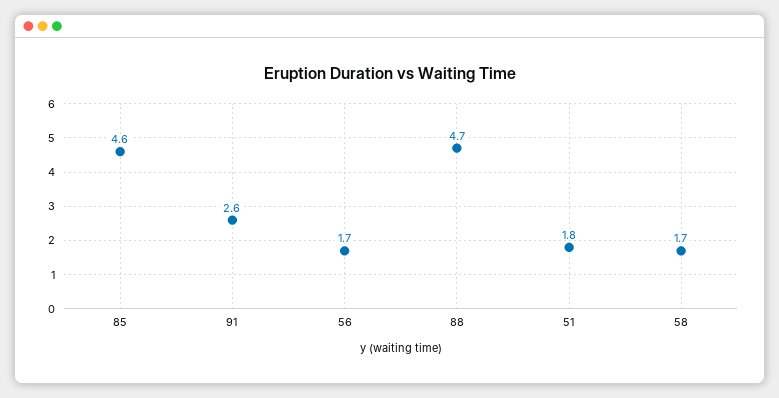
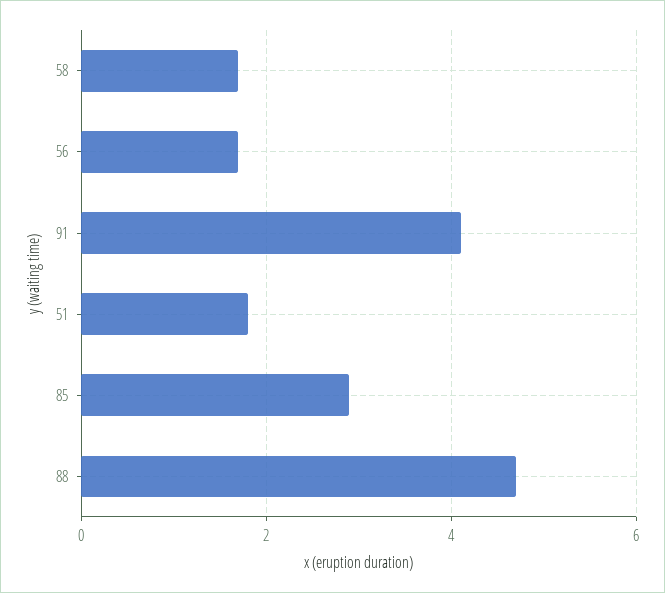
85: 4.6 -> 3
91: 2.6 -> 4

